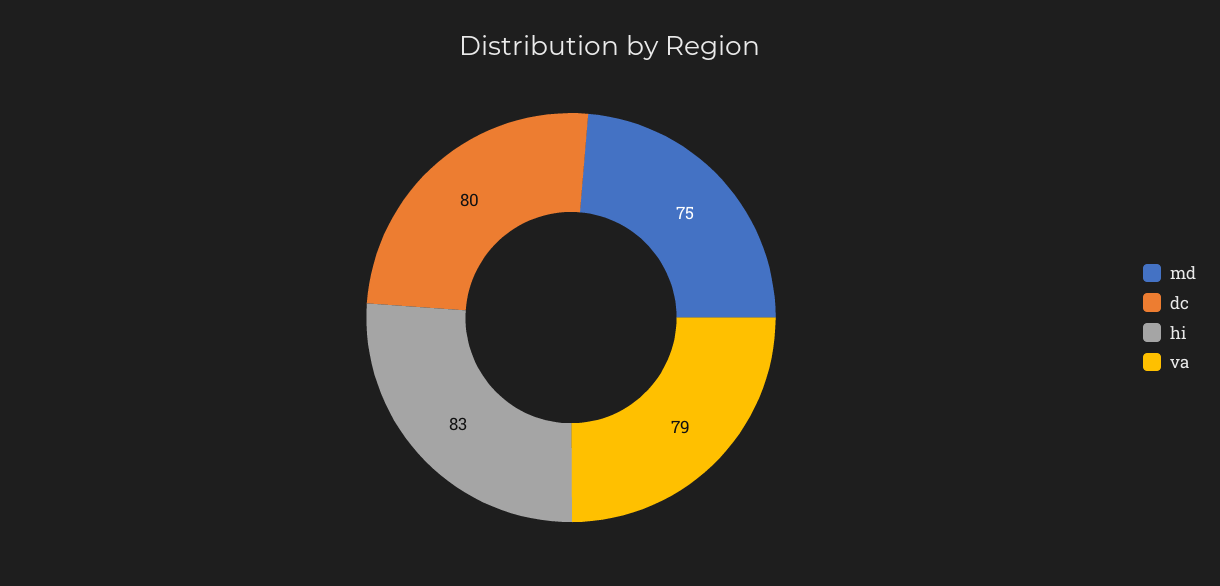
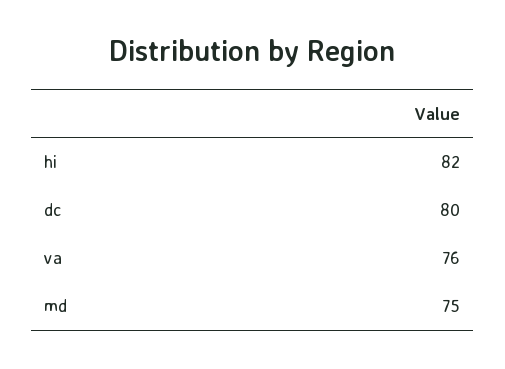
hi: 83 -> 82
va: 79 -> 76

